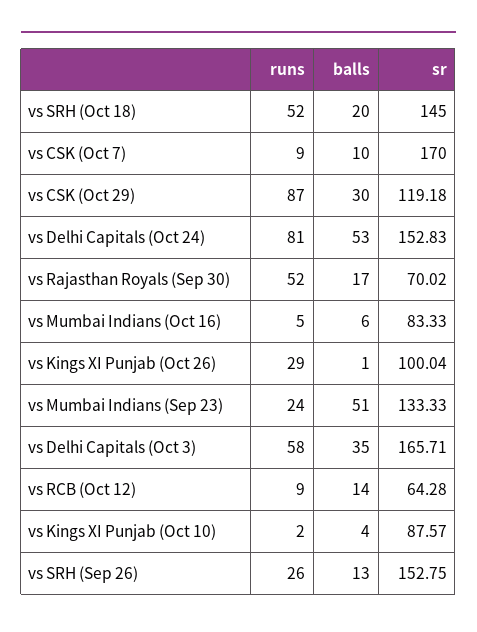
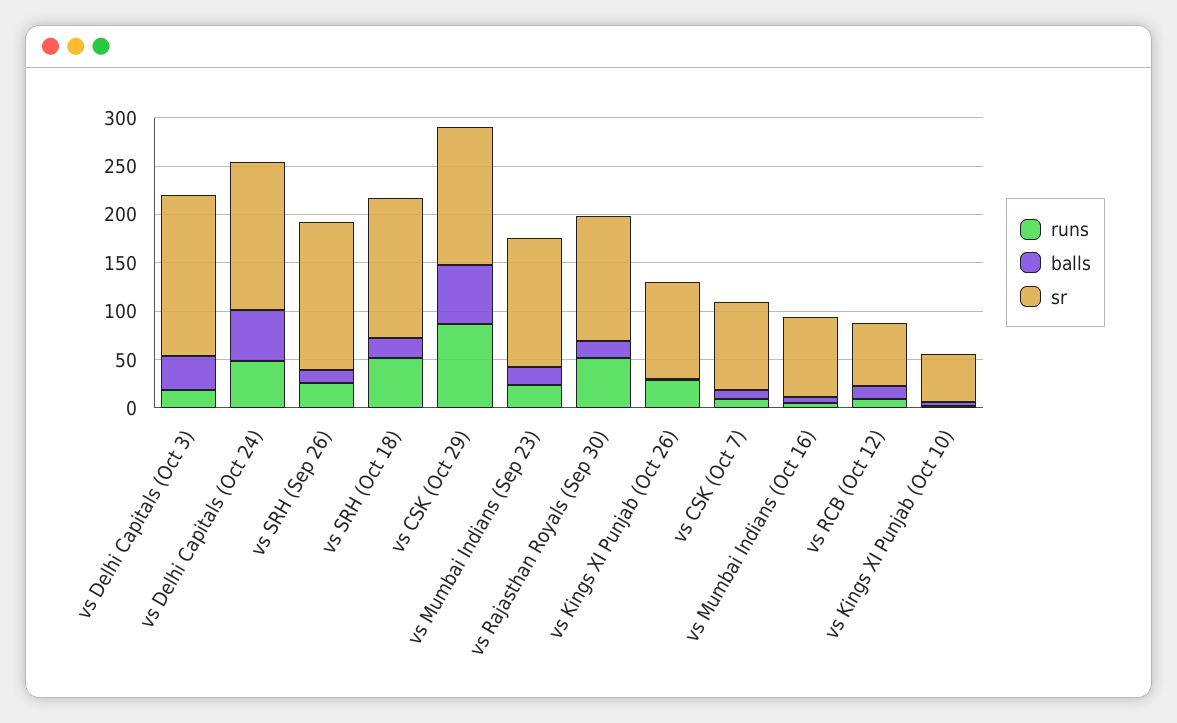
sr, vs CSK (Oct 7): 170 -> 90
balls, vs CSK (Oct 29): 30 -> 60
sr, vs CSK (Oct 29): 119.18 -> 140
runs, vs Delhi Capitals (Oct 24): 81 -> 50
sr, vs Rajasthan Royals (Sep 30): 70.02 -> 130
balls, vs Mumbai Indians (Sep 23): 51 -> 20
runs, vs Delhi Capitals (Oct 3): 58 -> 20
sr, vs Kings XI Punjab (Oct 10): 87.57 -> 50

